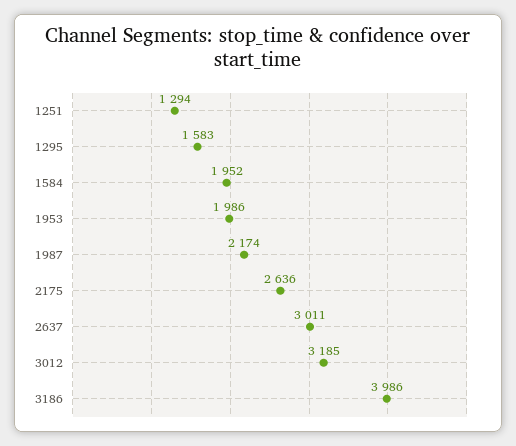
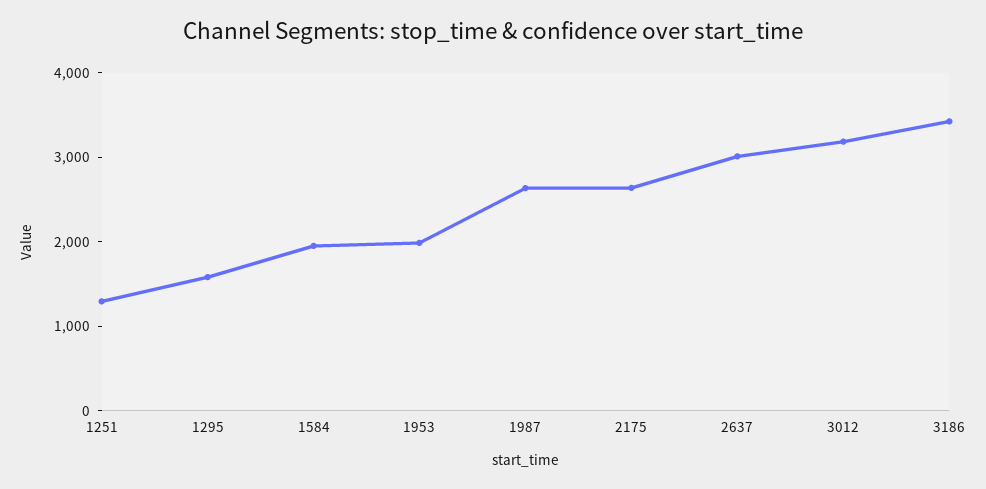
1987: 2174 -> 2600
3186: 3986 -> 3400

